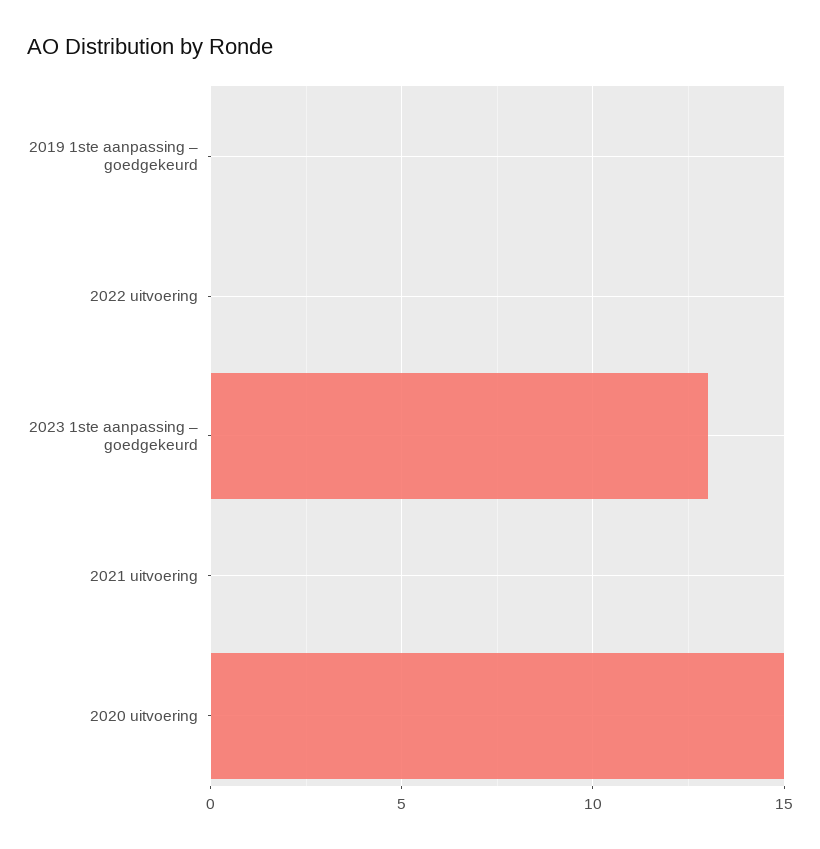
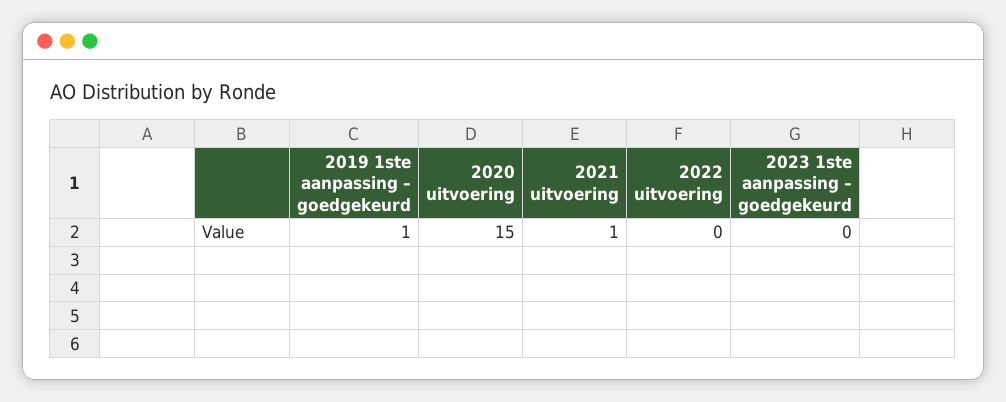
2019 1ste aanpassing – goedgekeurd: 0 -> 1
2023 1ste aanpassing – goedgekeurd: 13 -> 0
2021 uitvoering: 0 -> 1

